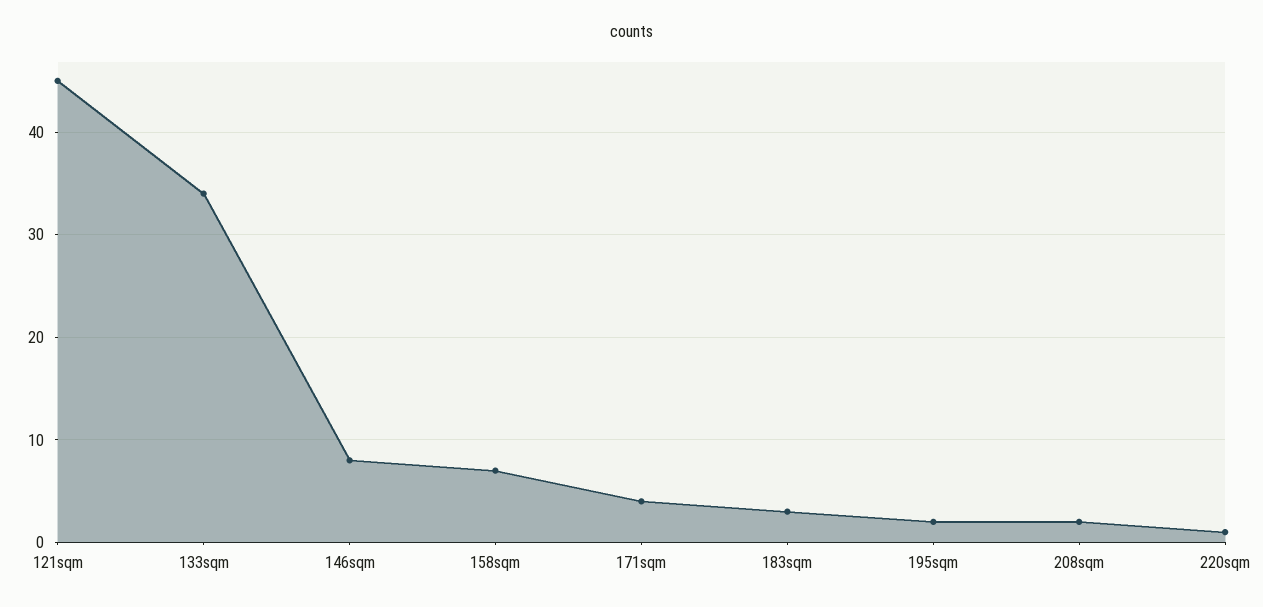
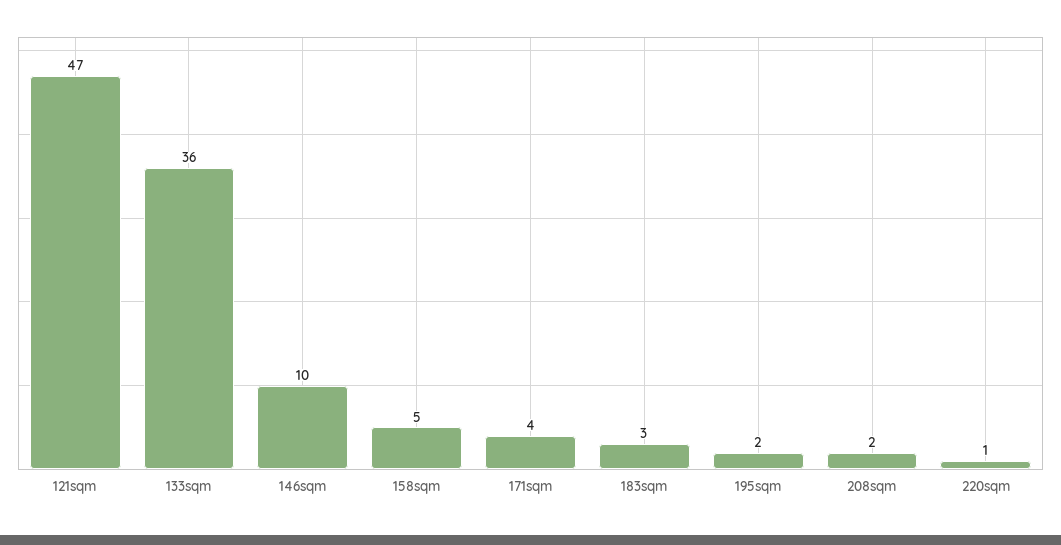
121sqm: 45 -> 47
133sqm: 34 -> 36
146sqm: 8 -> 10
158sqm: 7 -> 5

